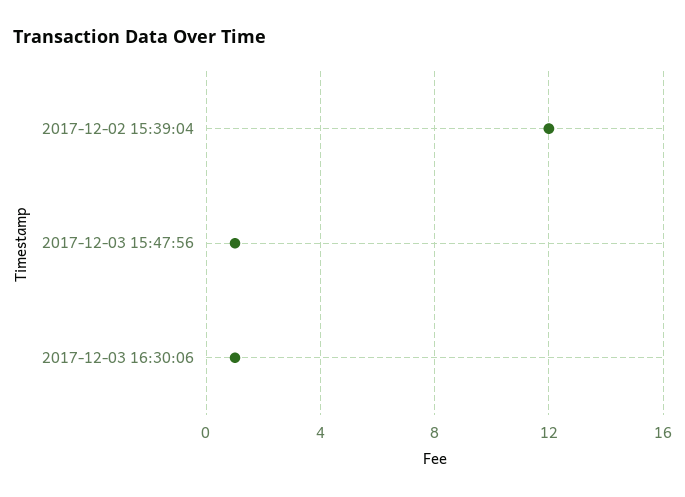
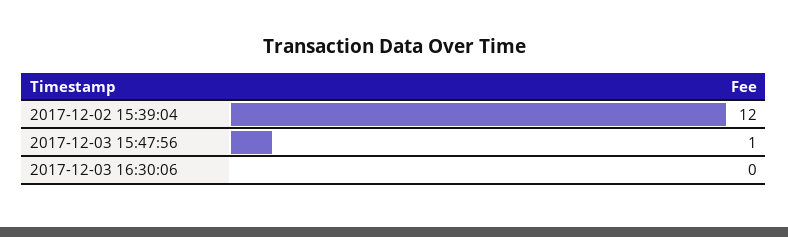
2017-12-03 16:30:06: 1 -> 0

